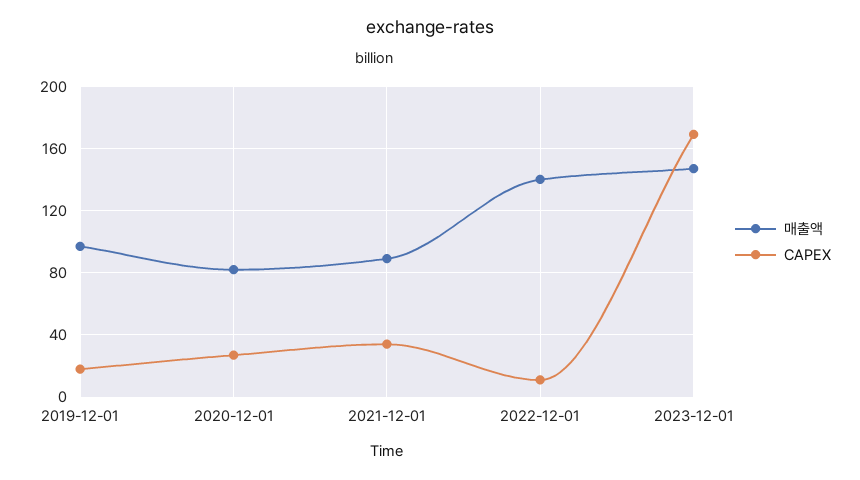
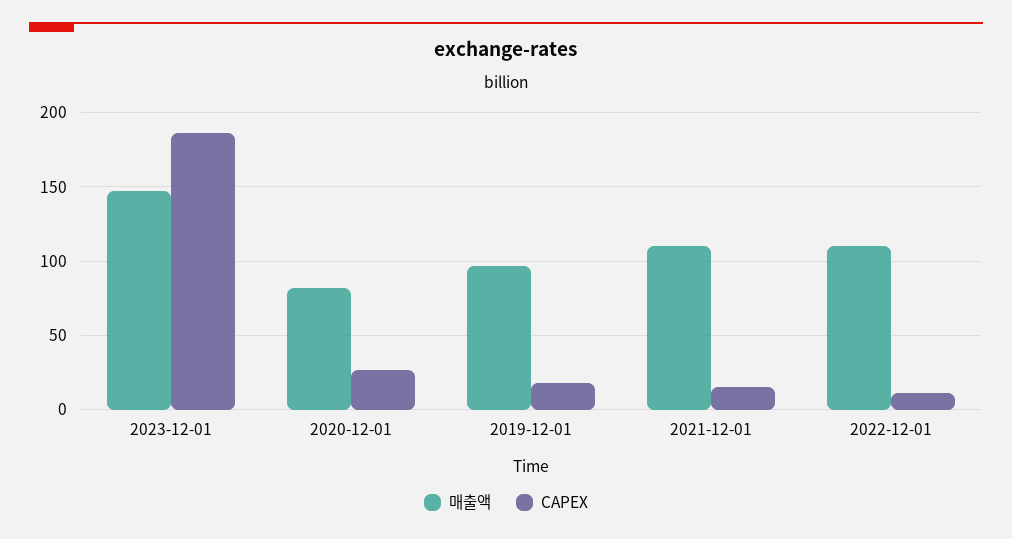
매출액, 2021-12-01: 90 -> 110
CAPEX, 2021-12-01: 35 -> 15
매출액, 2022-12-01: 140 -> 110
CAPEX, 2023-12-01: 170 -> 185

